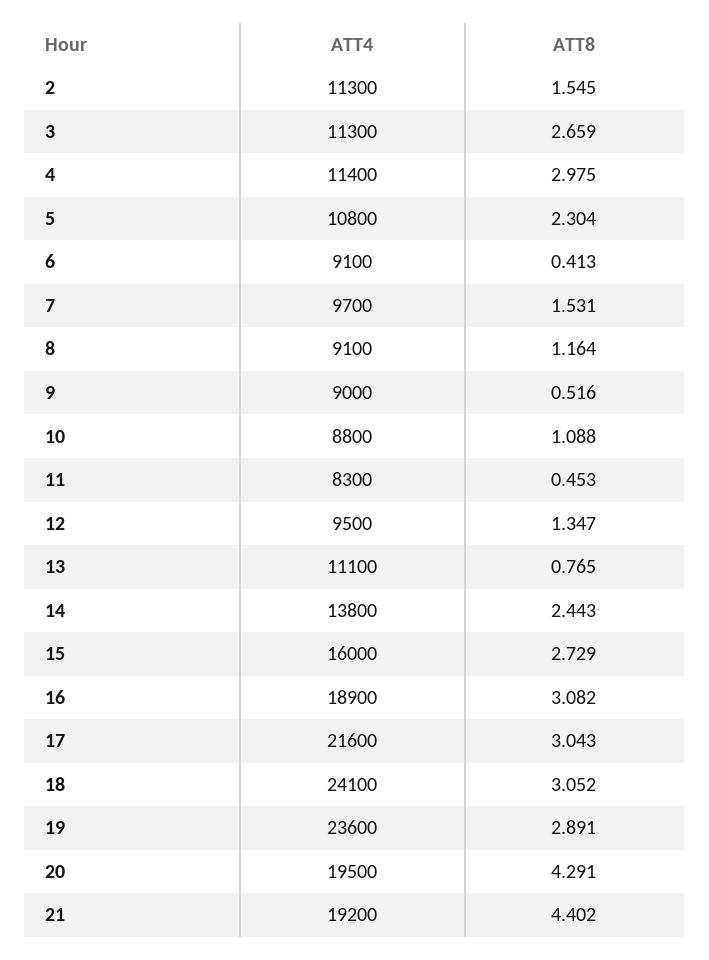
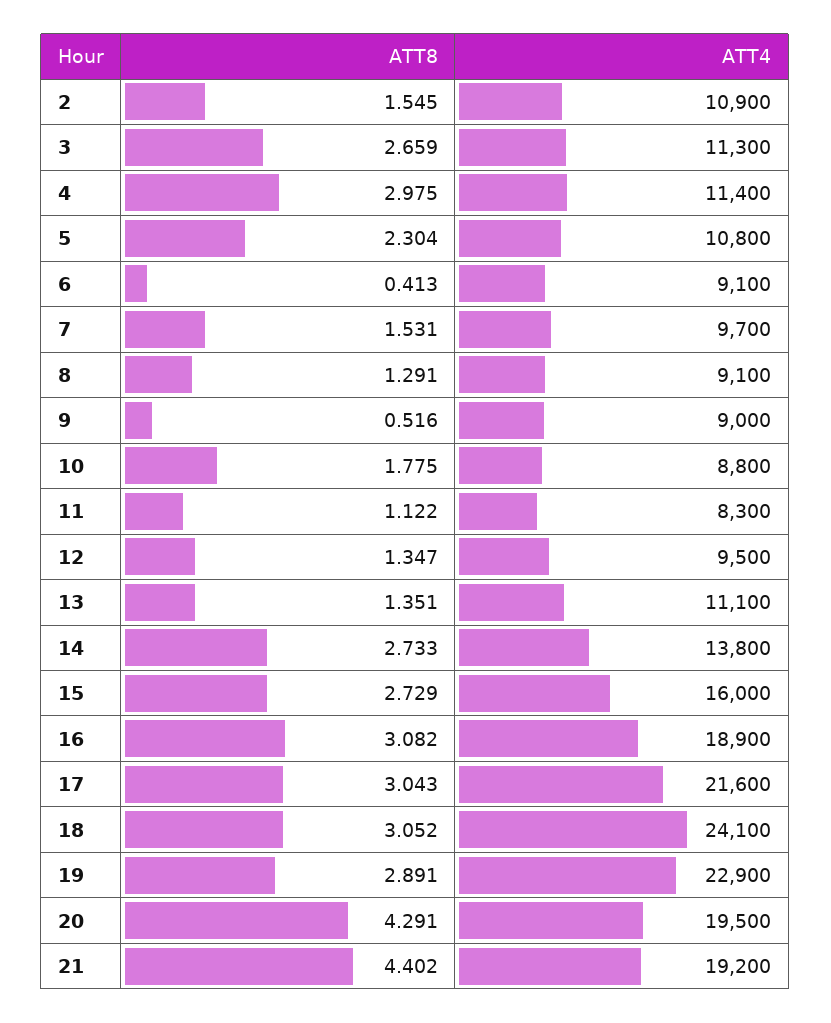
ATT4, 2: 11300 -> 10900
ATT8, 8: 1.164 -> 1.291
ATT8, 10: 1.088 -> 1.775
ATT8, 11: 0.453 -> 1.122
ATT8, 13: 0.765 -> 1.351
ATT8, 14: 2.443 -> 2.733
ATT4, 19: 23600 -> 22900

